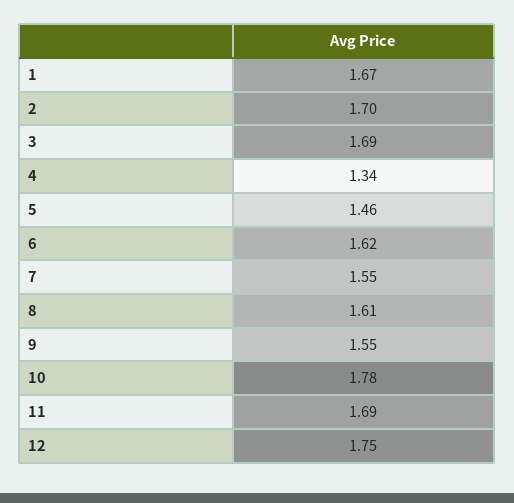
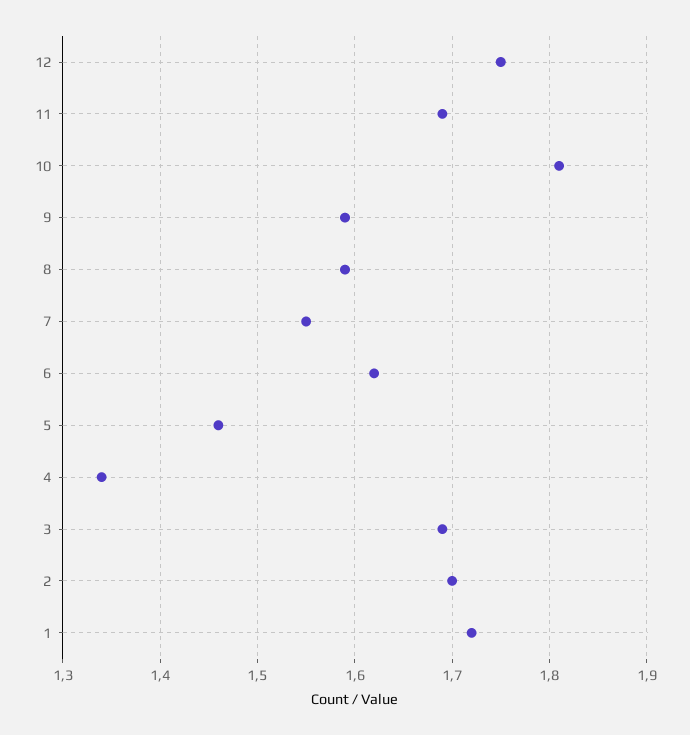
1: 1.67 -> 1.72
8: 1.61 -> 1.59
9: 1.55 -> 1.59
10: 1.78 -> 1.81

